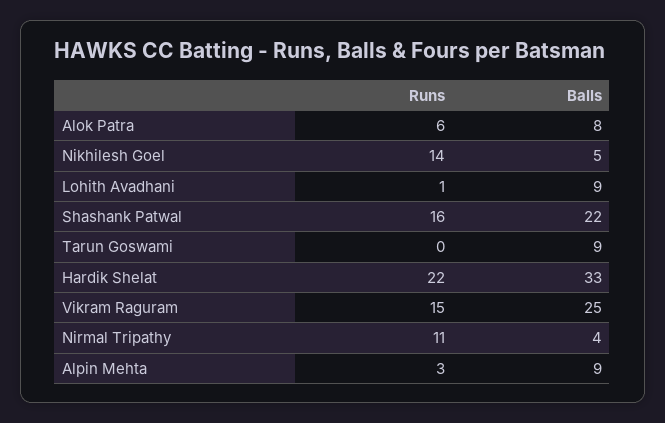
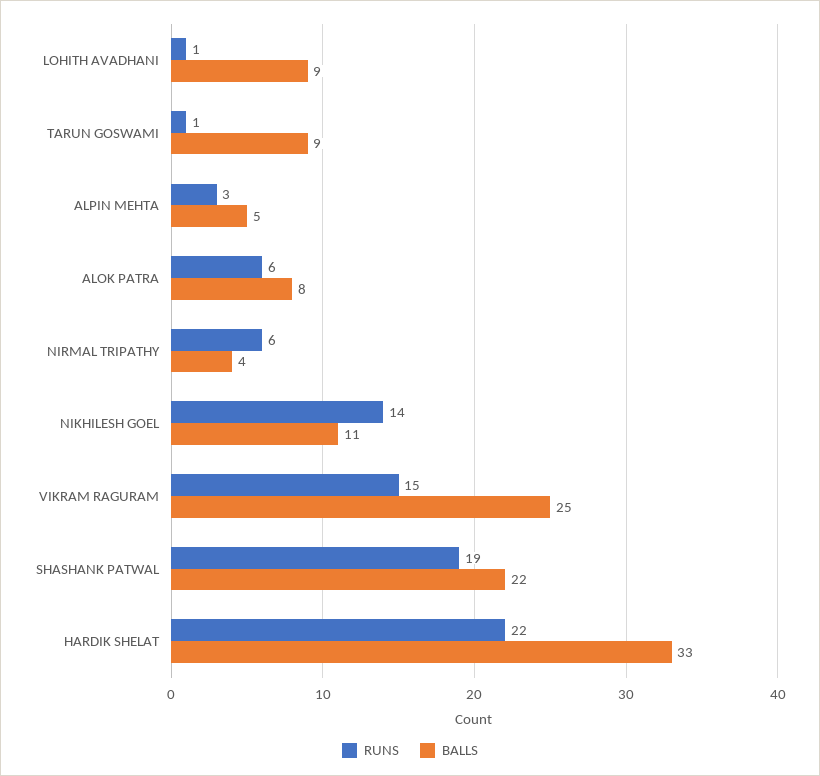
Balls, Nikhilesh Goel: 5 -> 11
Runs, Shashank Patwal: 16 -> 19
Runs, Tarun Goswami: 0 -> 1
Runs, Nirmal Tripathy: 11 -> 6
Balls, Alpin Mehta: 9 -> 5

